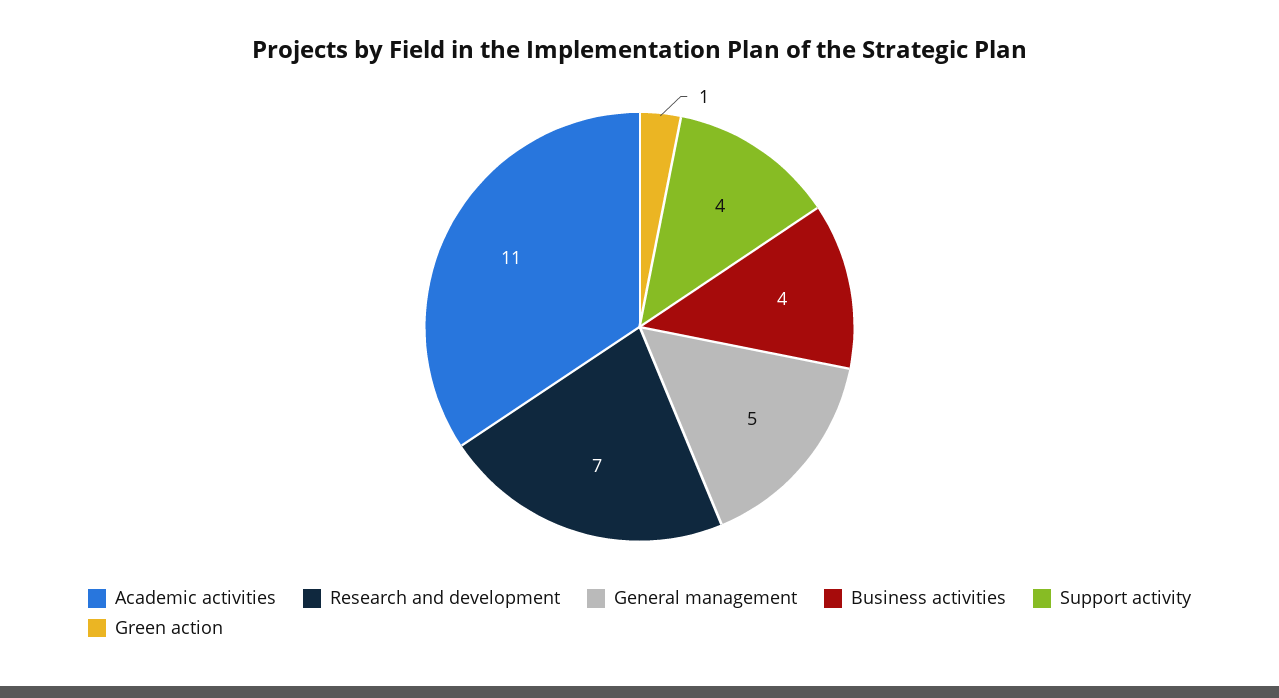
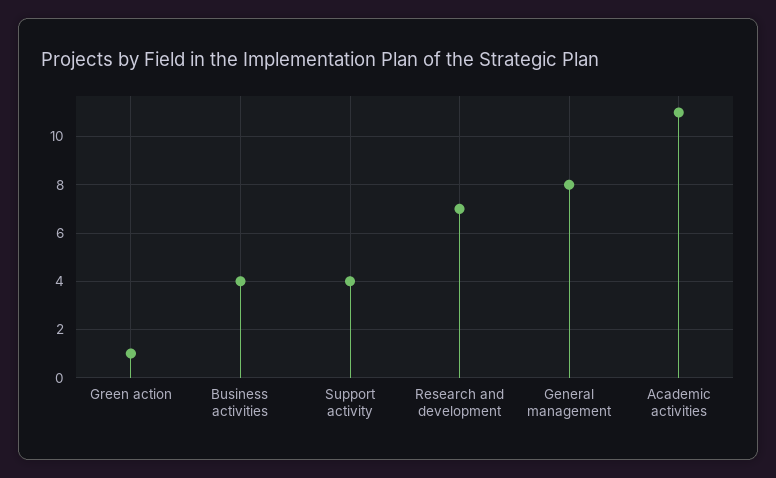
General management: 5 -> 8

